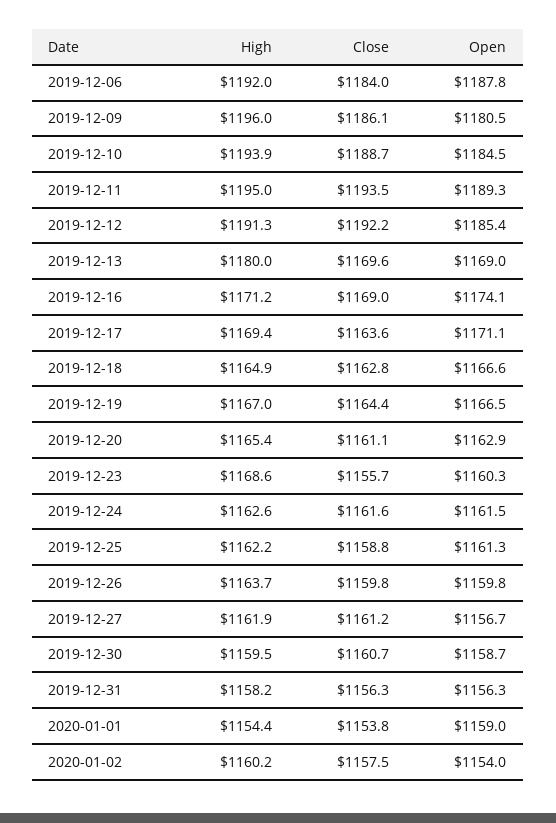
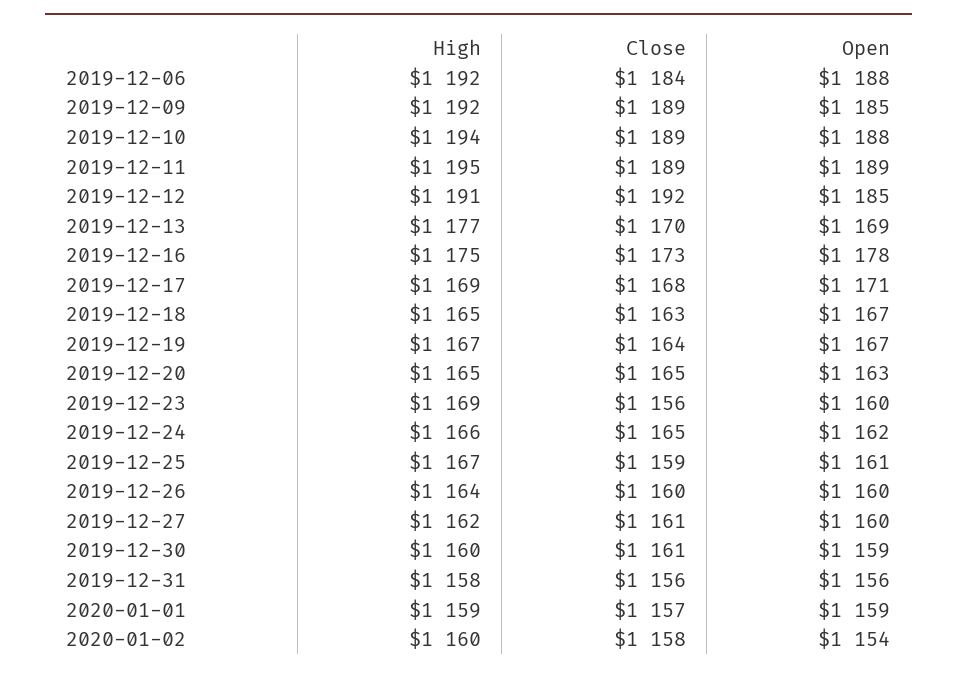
High, 2019-12-09: 1196 -> 1192
Close, 2019-12-09: 1186.1 -> 1189
Open, 2019-12-09: 1180.5 -> 1185
Open, 2019-12-10: 1184.5 -> 1188
Close, 2019-12-11: 1193.5 -> 1189
High, 2019-12-13: 1180 -> 1177
High, 2019-12-16: 1171.2 -> 1175
Close, 2019-12-16: 1169 -> 1173
Open, 2019-12-16: 1174.1 -> 1178
Close, 2019-12-17: 1163.6 -> 1168
Close, 2019-12-20: 1161.1 -> 1165
High, 2019-12-24: 1162.6 -> 1166
Close, 2019-12-24: 1161.6 -> 1165
High, 2019-12-25: 1162.2 -> 1167
Open, 2019-12-27: 1156.7 -> 1160
High, 2020-01-01: 1154.4 -> 1159
Close, 2020-01-01: 1153.8 -> 1157

